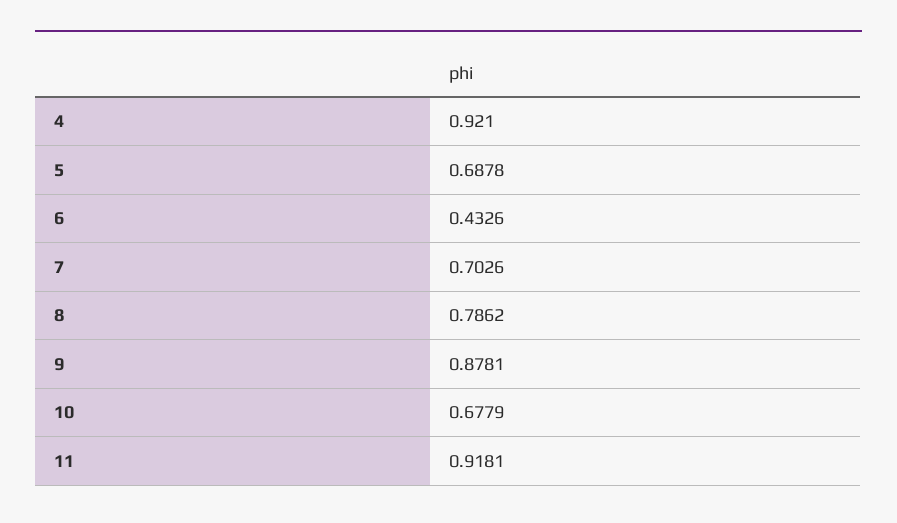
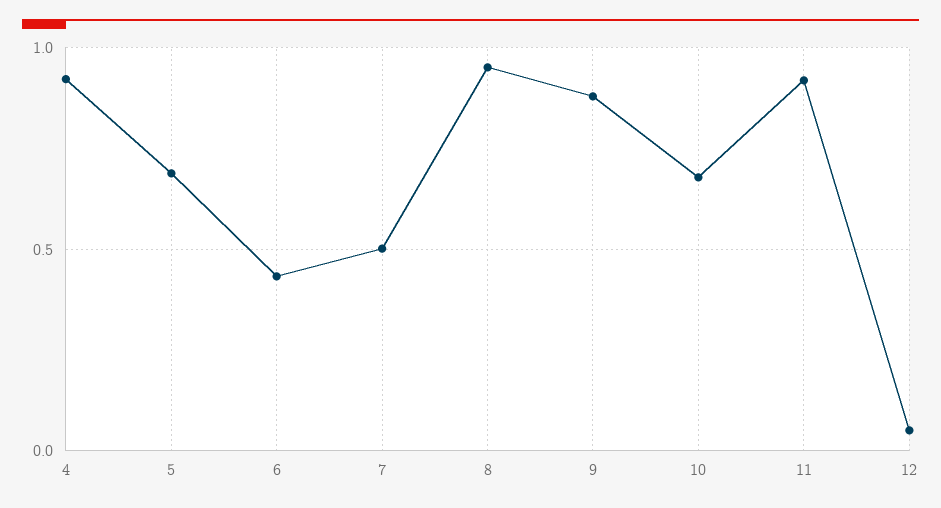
7: 0.7026 -> 0.5
8: 0.7862 -> 0.95
12: none -> 0.05

